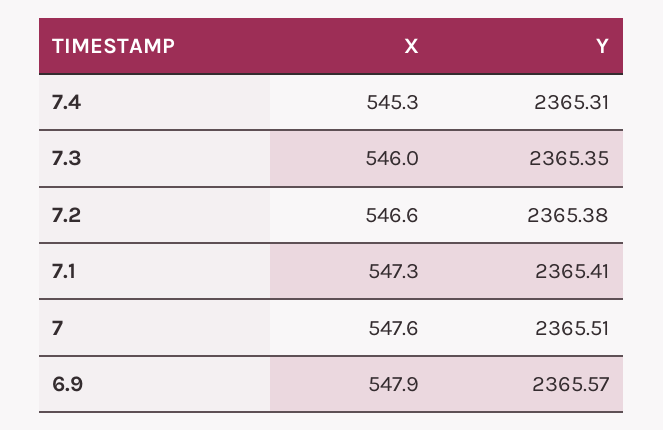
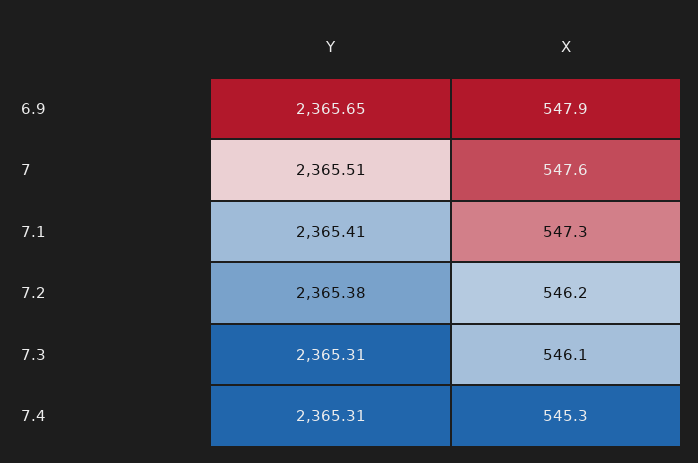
X, 7.3: 546 -> 546.1
Y, 7.3: 2365.35 -> 2365.31
X, 7.2: 546.6 -> 546.2
Y, 6.9: 2365.57 -> 2365.65

